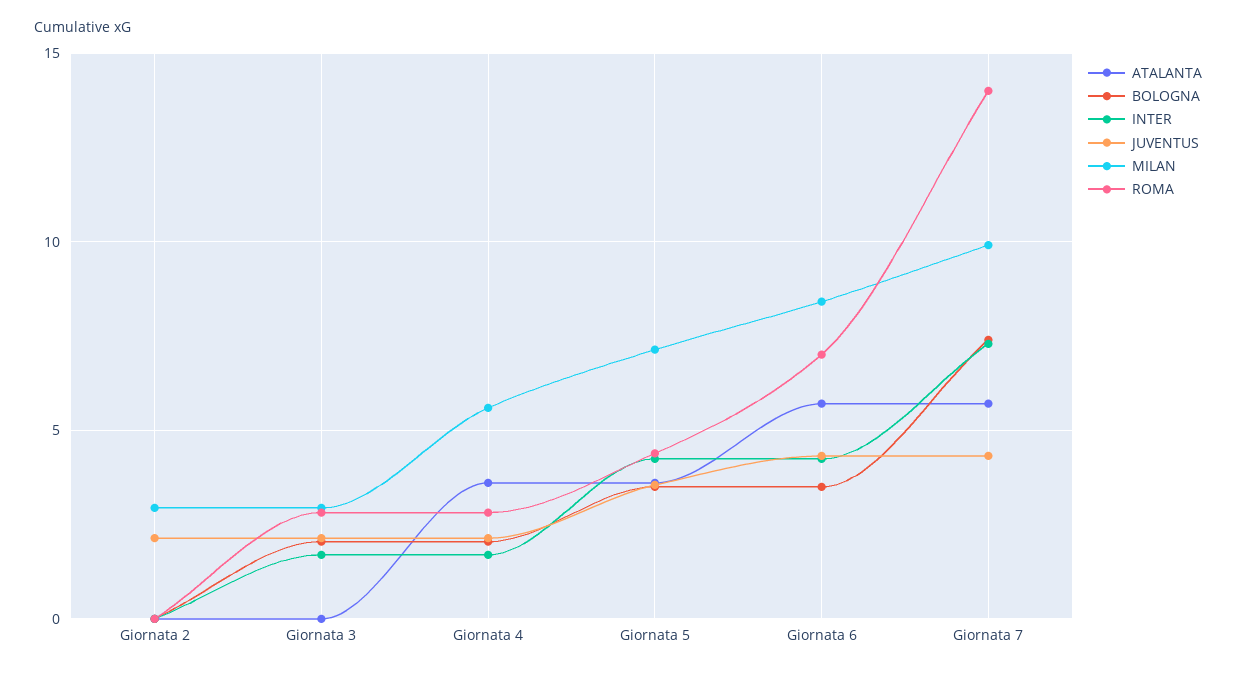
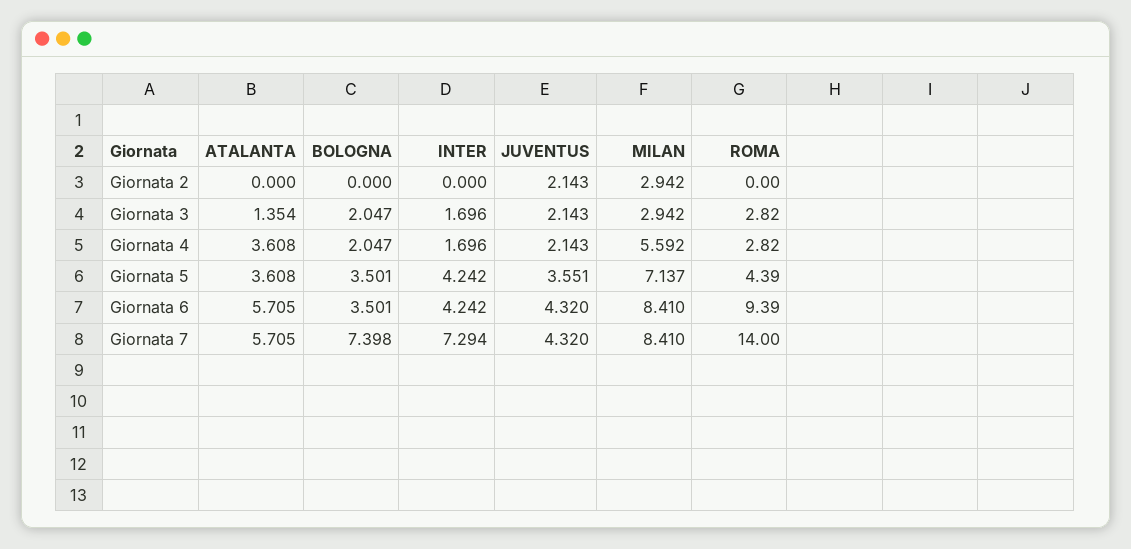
ATALANTA, Giornata 3: 0 -> 1.354
ROMA, Giornata 6: 7 -> 9.39
MILAN, Giornata 7: 10 -> 8.41

